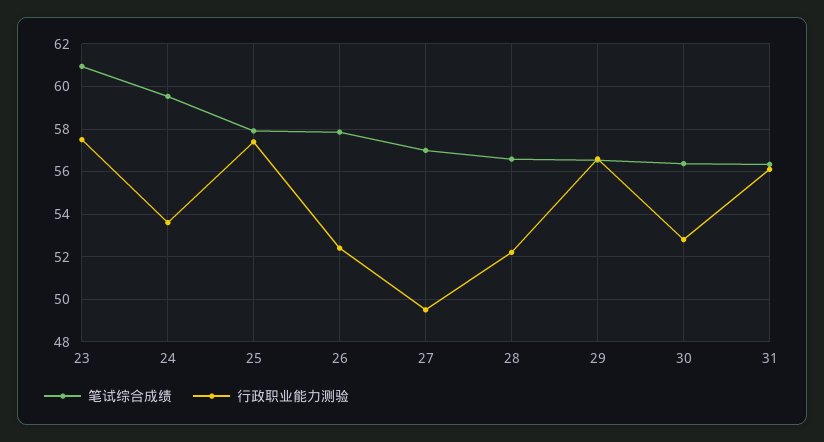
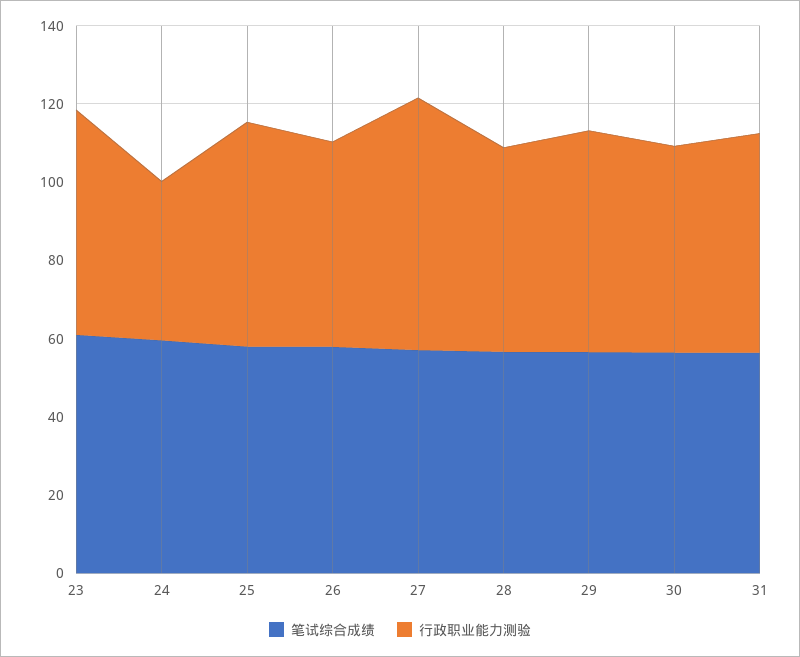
行政职业能力测验, 24: 53.5 -> 40
行政职业能力测验, 27: 49.5 -> 65

